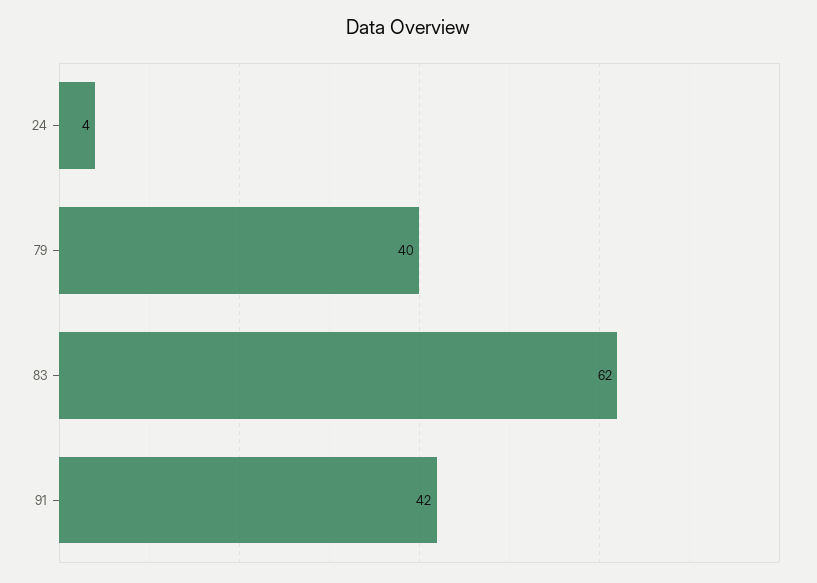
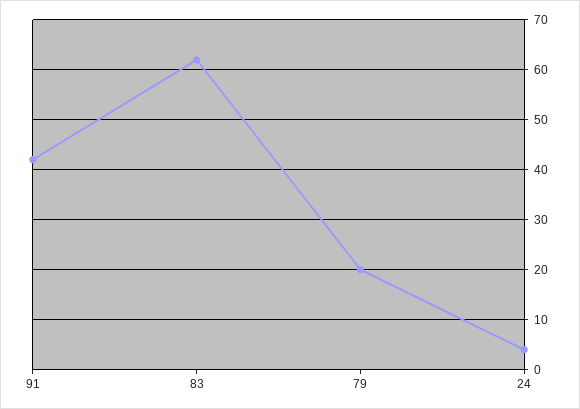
79: 40 -> 20

